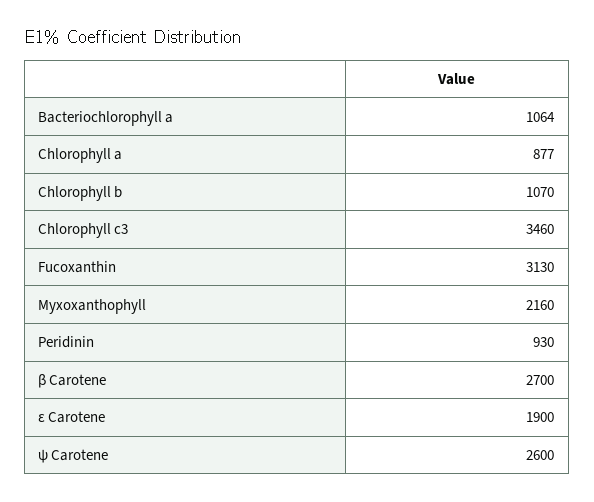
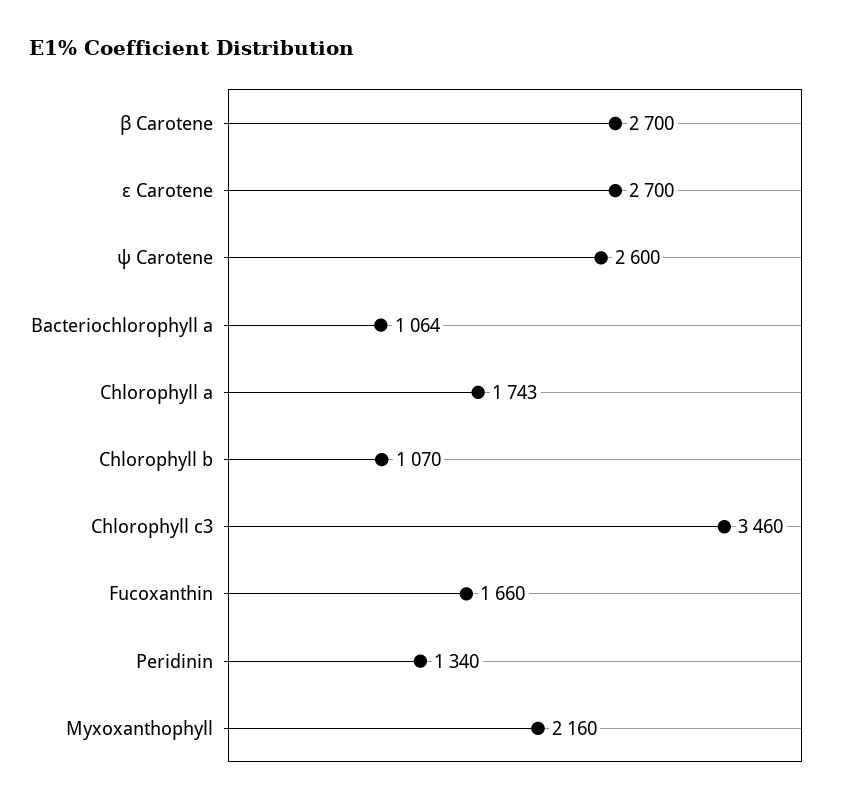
Chlorophyll a: 877 -> 1743
Fucoxanthin: 3130 -> 1660
Peridinin: 930 -> 1340
ε Carotene: 1900 -> 2700

